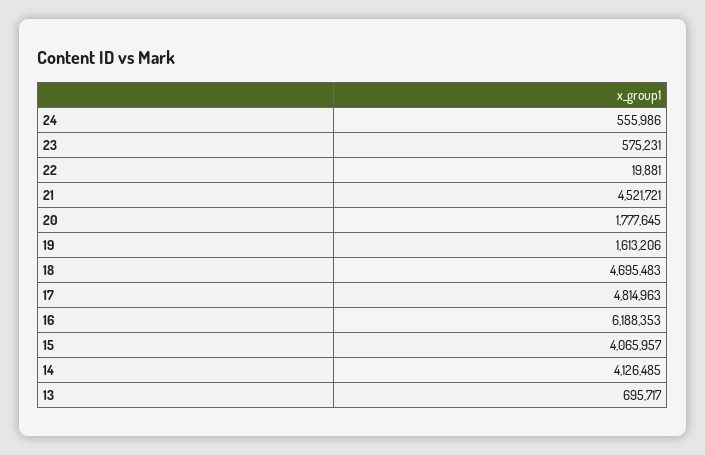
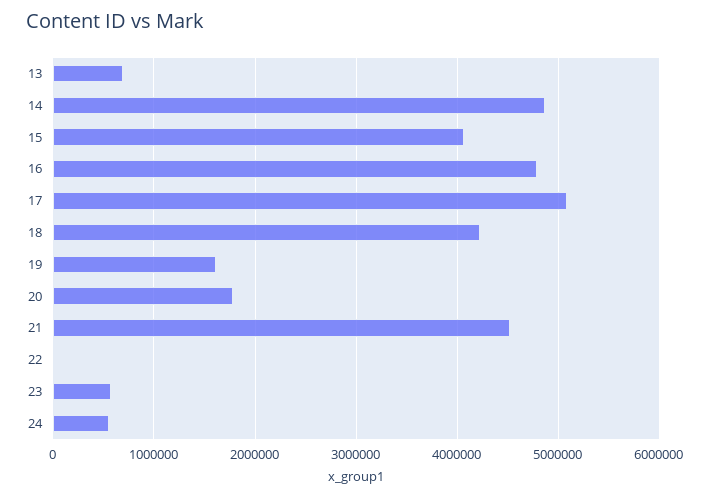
18: 4695483 -> 4200000
17: 4814963 -> 5100000
16: 6188353 -> 4800000
14: 4126485 -> 4900000

